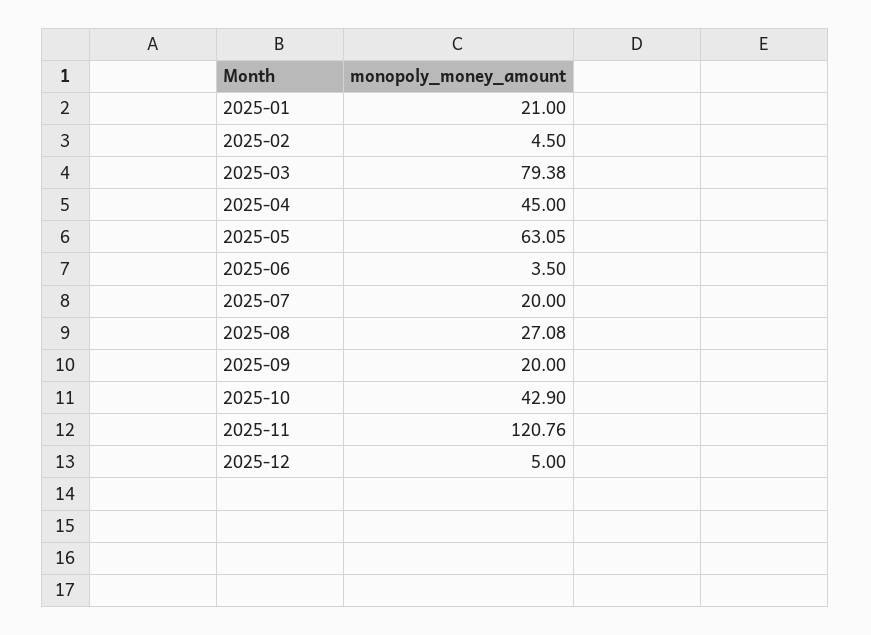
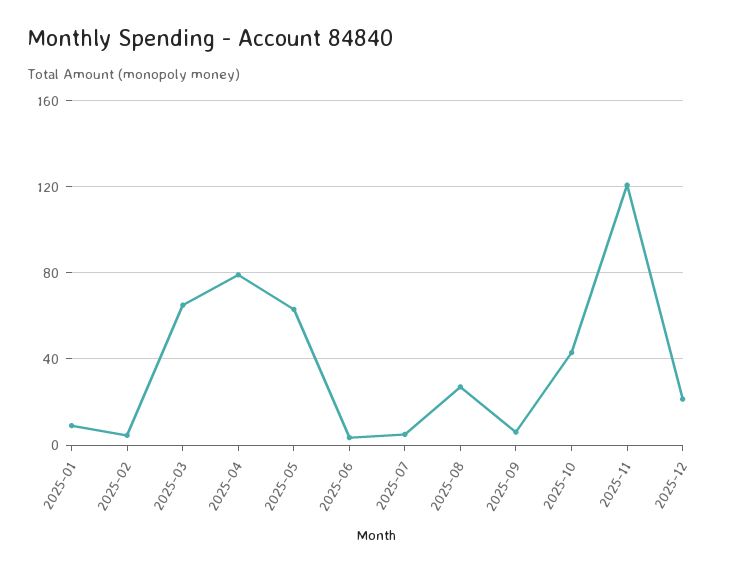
2025-01: 21 -> 10
2025-03: 79.38 -> 65
2025-04: 45 -> 80
2025-07: 20 -> 5
2025-09: 20 -> 5
2025-12: 5 -> 20

